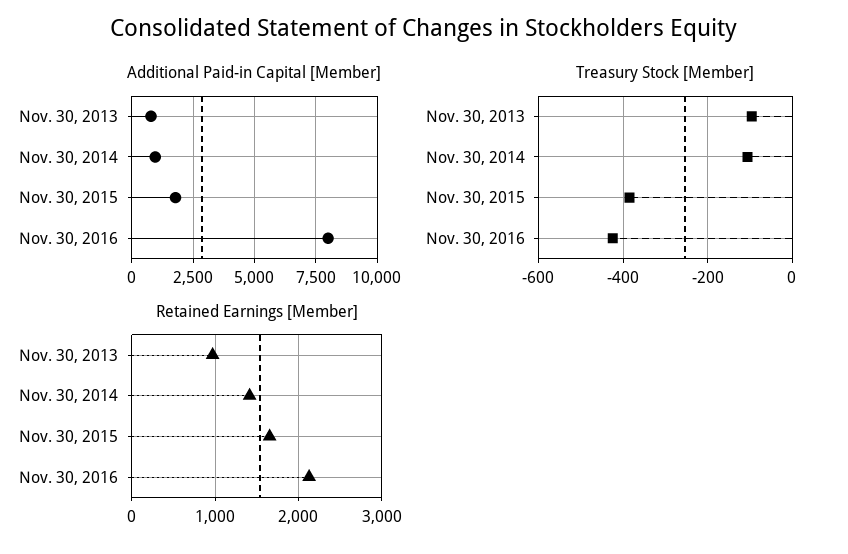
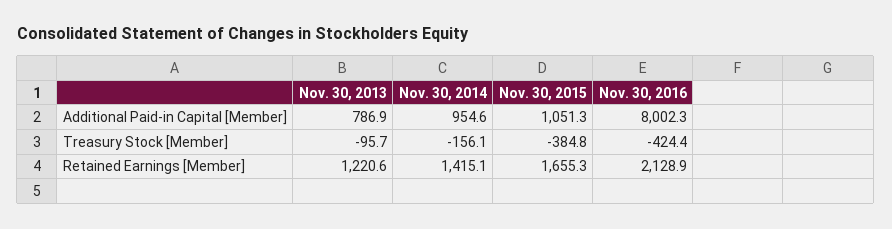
Additional Paid-in Capital [Member], Nov. 30, 2015: 1750 -> 1051.3
Treasury Stock [Member], Nov. 30, 2014: -100 -> -156.1
Retained Earnings [Member], Nov. 30, 2013: 1000 -> 1220.6

